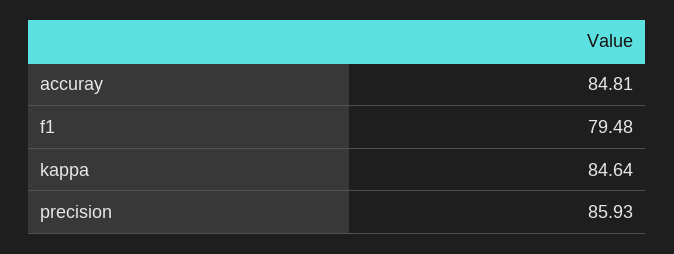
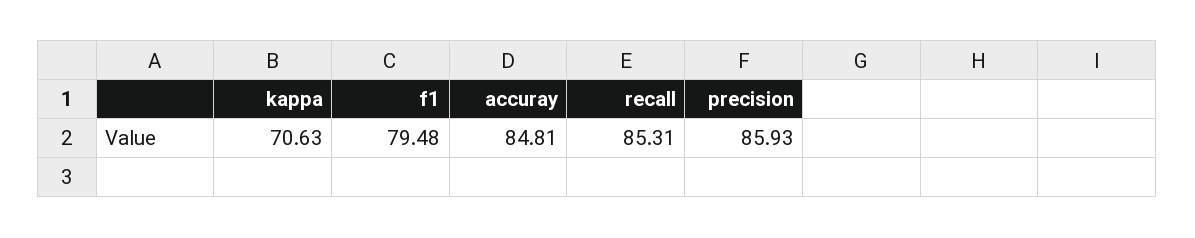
kappa: 84.64 -> 70.63
recall: none -> 85.31

